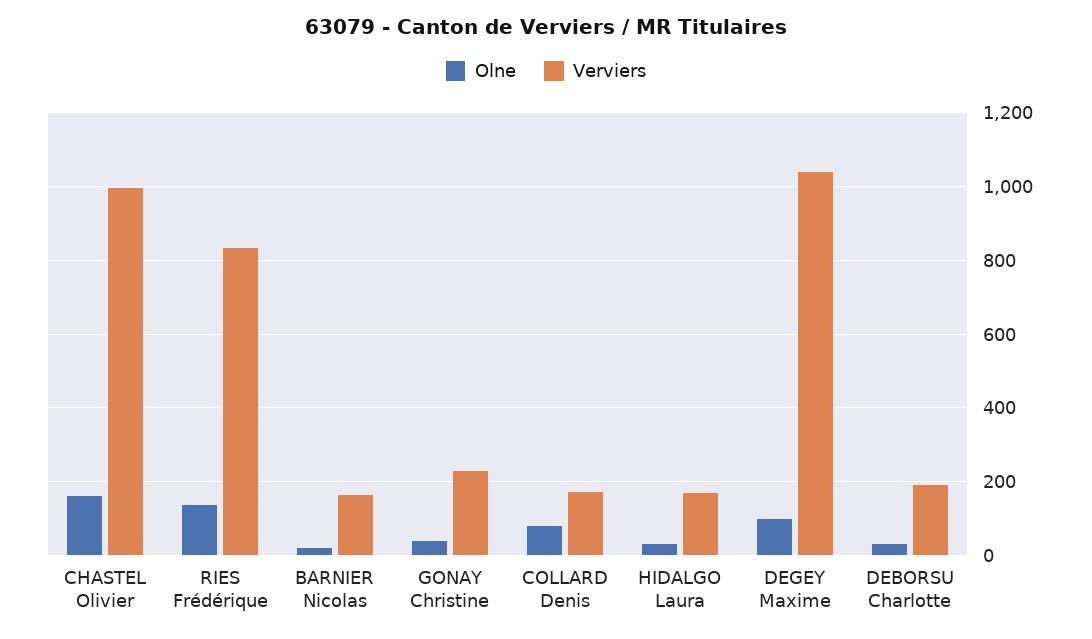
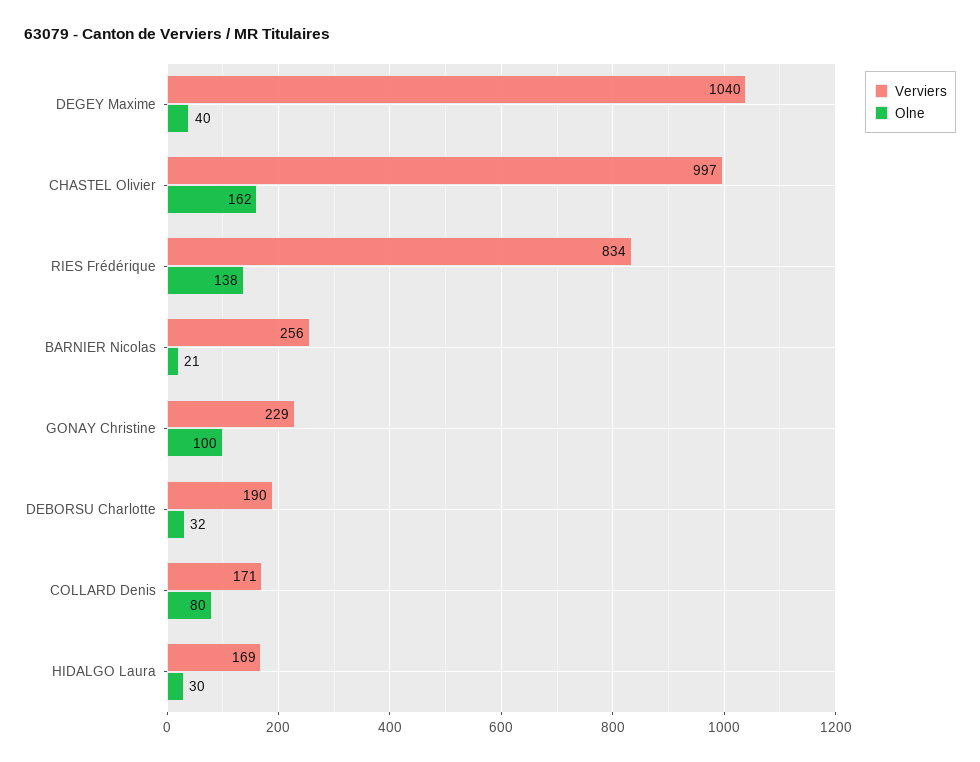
Verviers, BARNIER Nicolas: 160 -> 256
Olne, GONAY Christine: 40 -> 100
Olne, DEGEY Maxime: 100 -> 40

